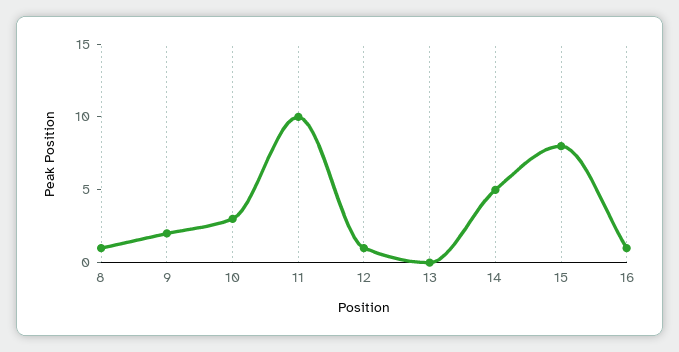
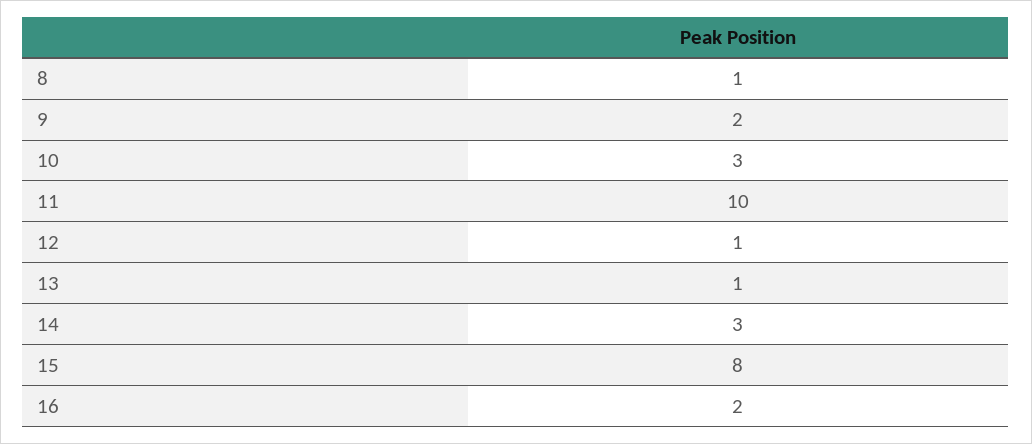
13: 0 -> 1
14: 5 -> 3
16: 1 -> 2

